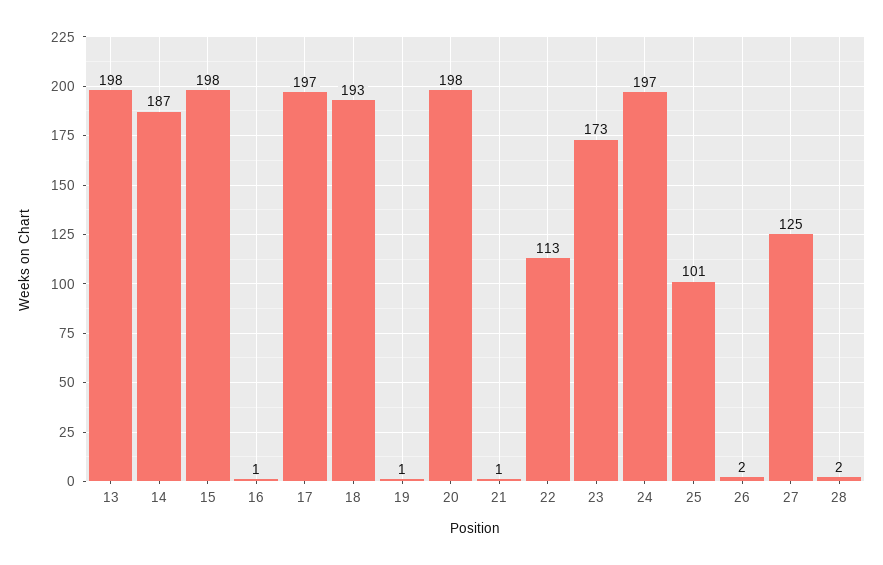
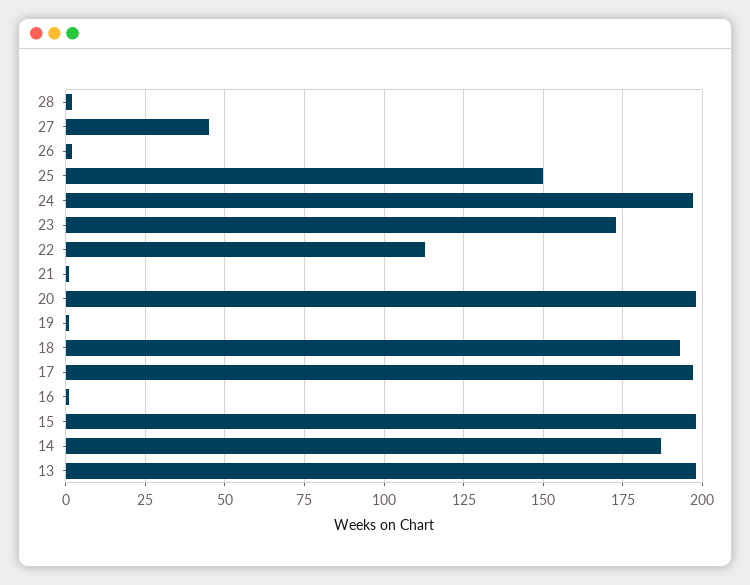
25: 101 -> 150
27: 125 -> 45

